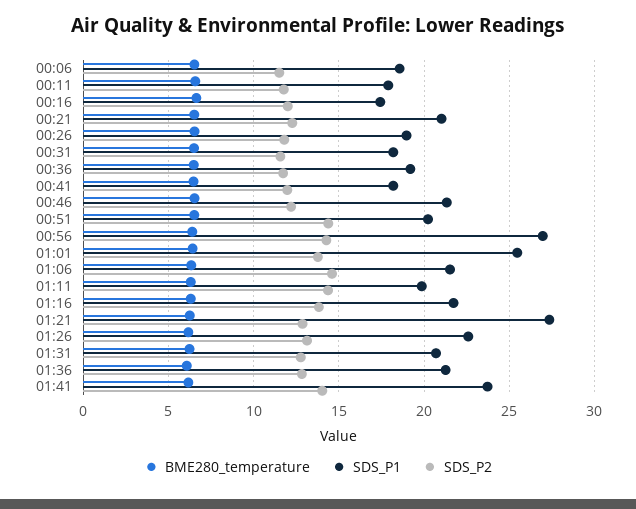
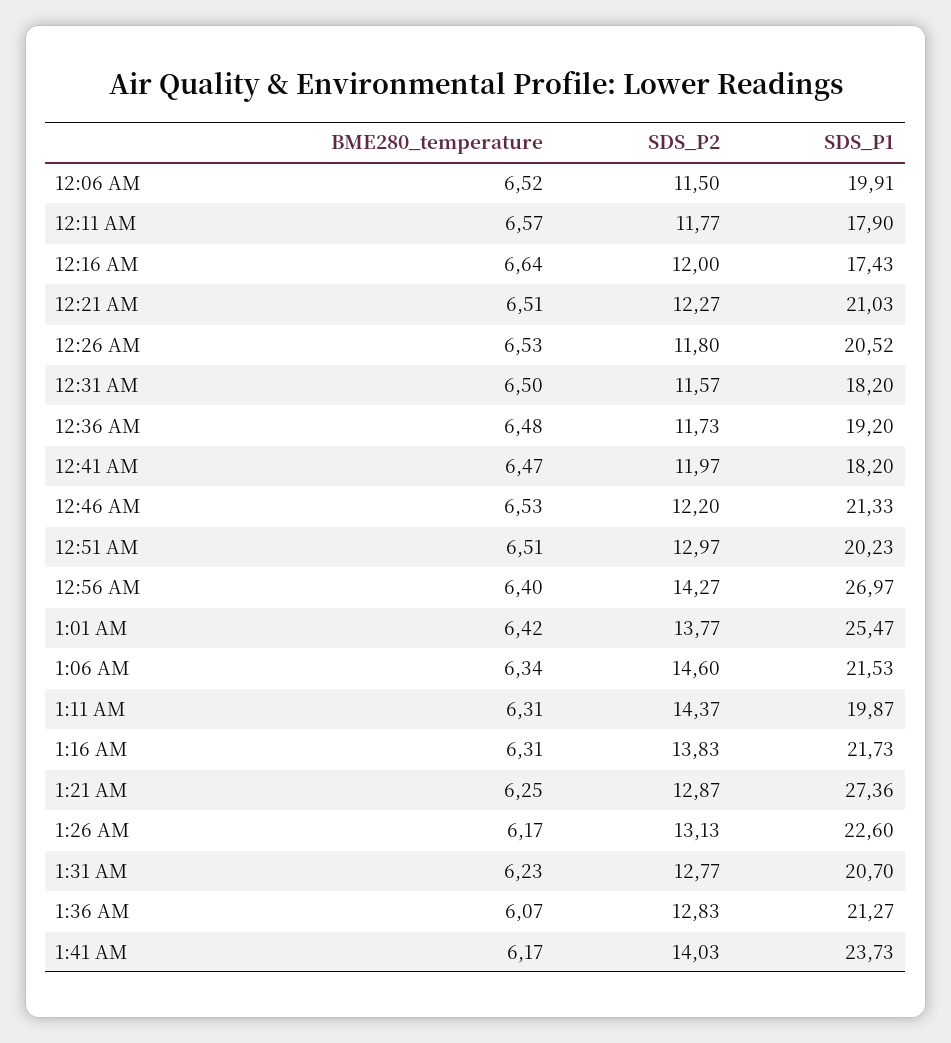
SDS_P1, 00:06: 18.5 -> 19.91
SDS_P1, 00:26: 19 -> 20.52
SDS_P2, 00:51: 14.5 -> 12.97

